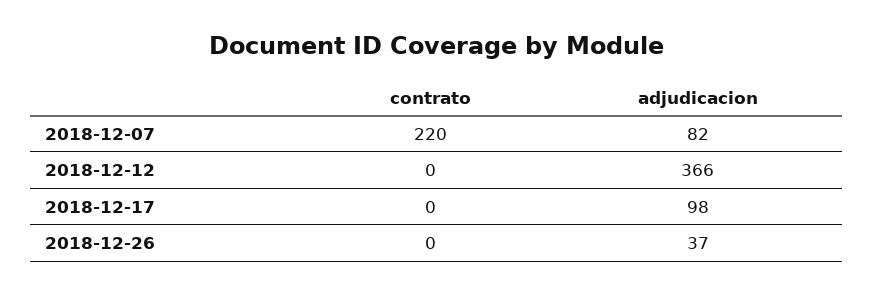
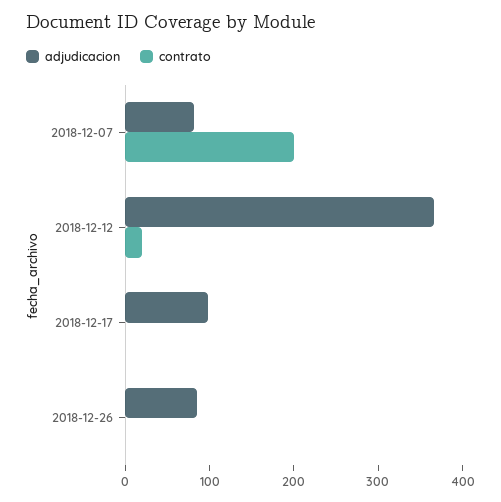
contrato, 2018-12-07: 220 -> 200
contrato, 2018-12-12: 0 -> 20
adjudicacion, 2018-12-26: 37 -> 80

